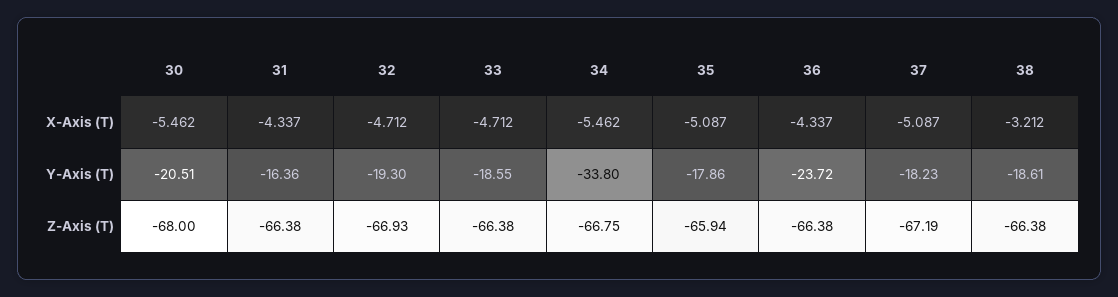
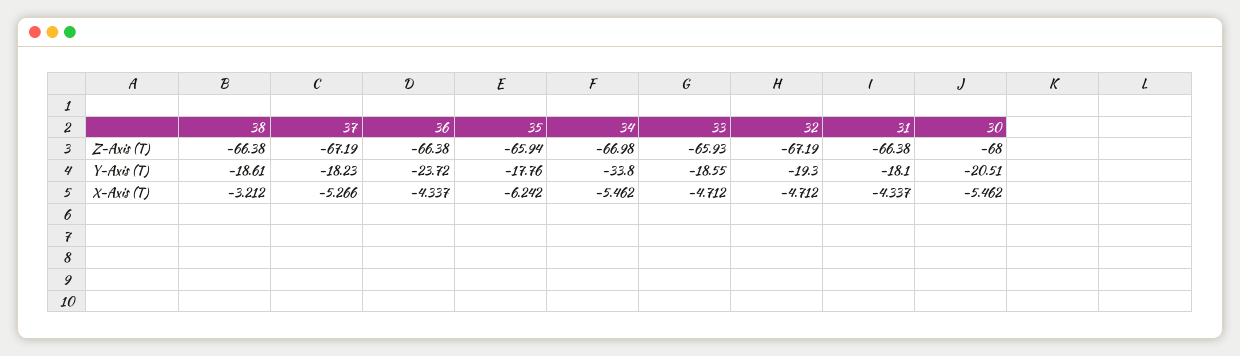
35, X-Axis (T): -5.087 -> -6.242
37, X-Axis (T): -5.087 -> -5.266
31, Y-Axis (T): -16.36 -> -18.1
35, Y-Axis (T): -17.86 -> -17.76
32, Z-Axis (T): -66.93 -> -67.19
33, Z-Axis (T): -66.38 -> -65.93
34, Z-Axis (T): -66.75 -> -66.98

